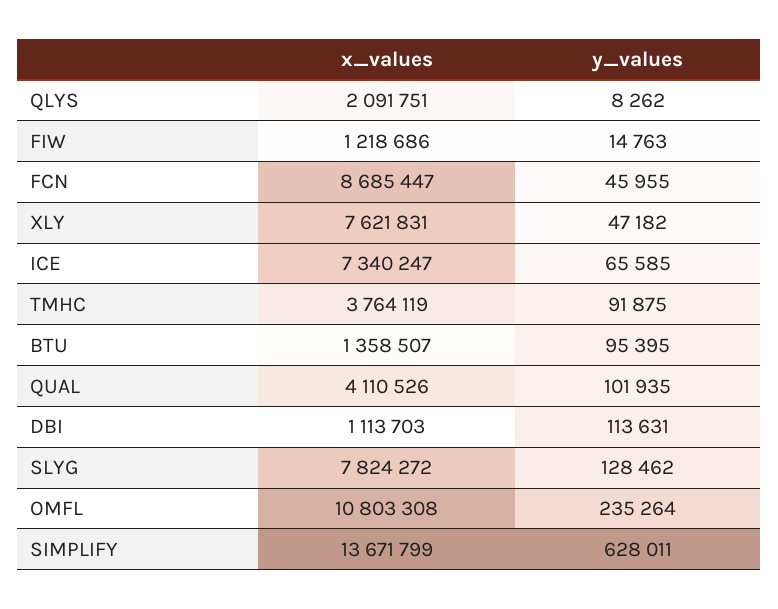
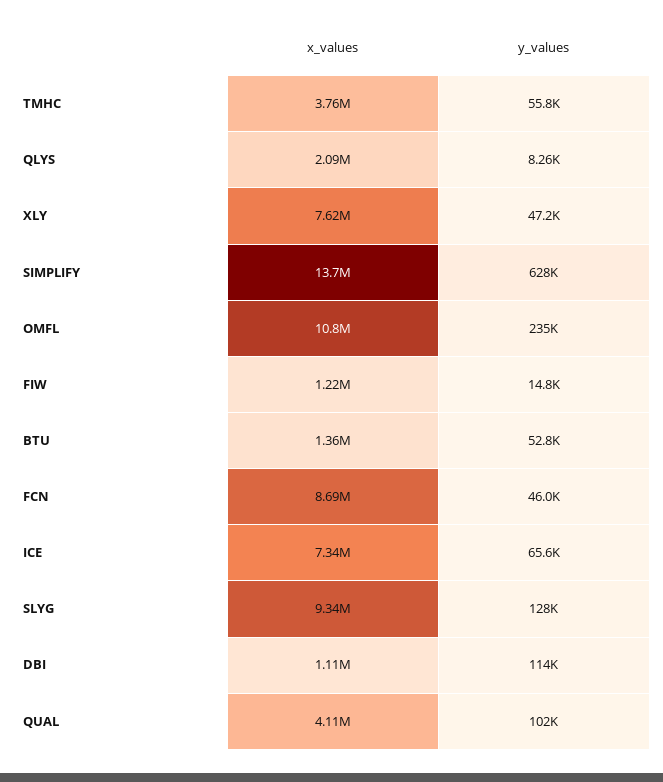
y_values, TMHC: 91875 -> 55800
y_values, BTU: 95395 -> 52800
x_values, SLYG: 7824272 -> 9340000

